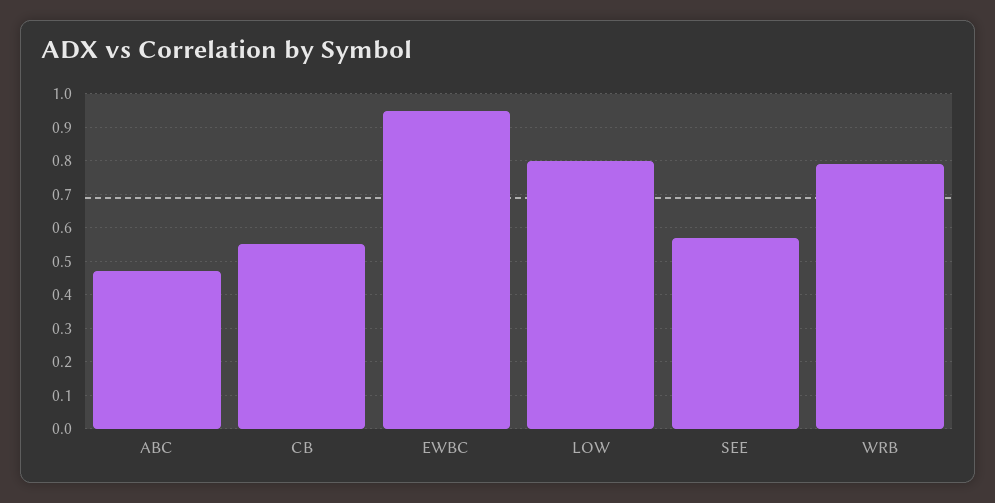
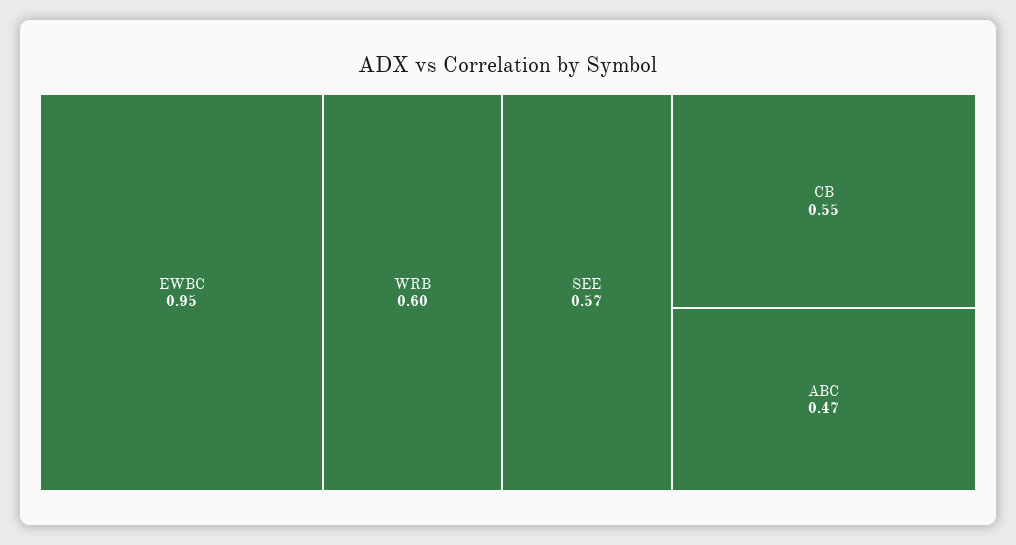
LOW: 0.8 -> none
WRB: 0.8 -> 0.6

